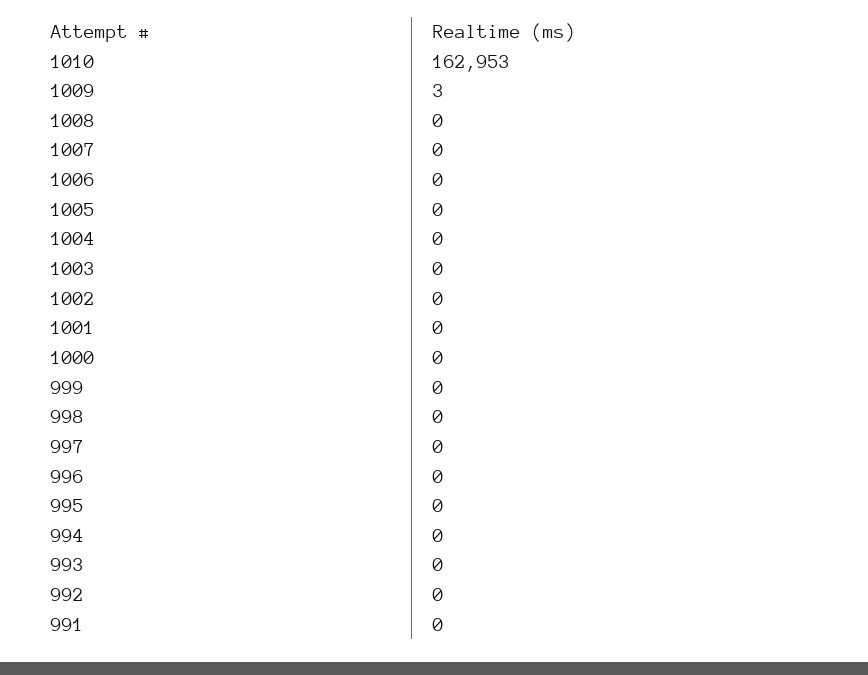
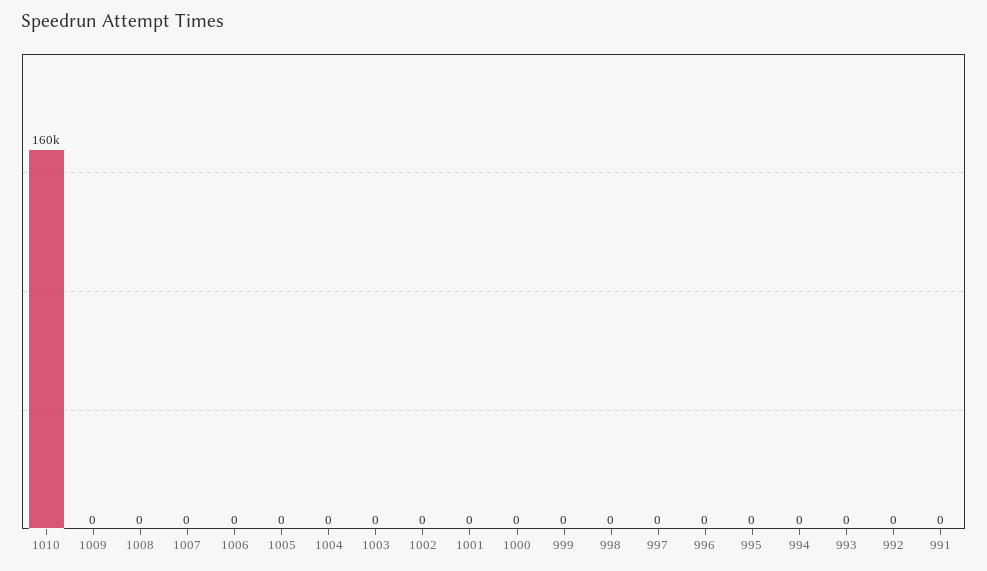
1010: 162953 -> 160000
1009: 3 -> 0

